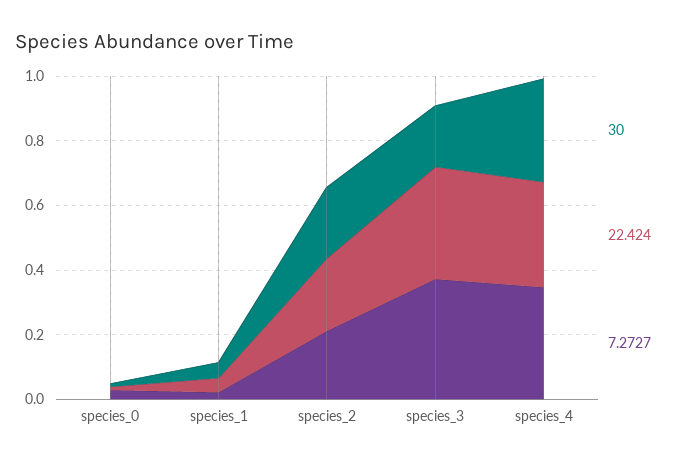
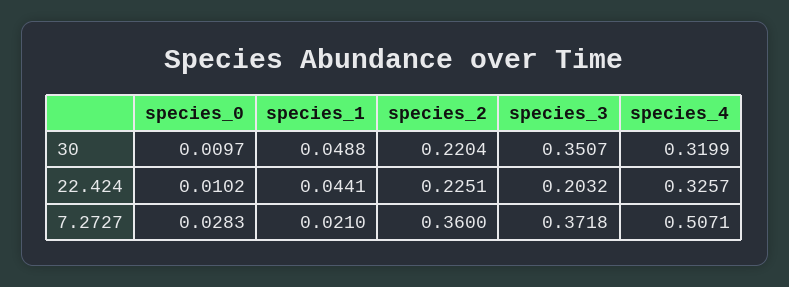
7.2727, species_2: 0.2 -> 0.36
30, species_3: 0.2 -> 0.3507
22.424, species_3: 0.35 -> 0.2032
7.2727, species_4: 0.35 -> 0.5071

